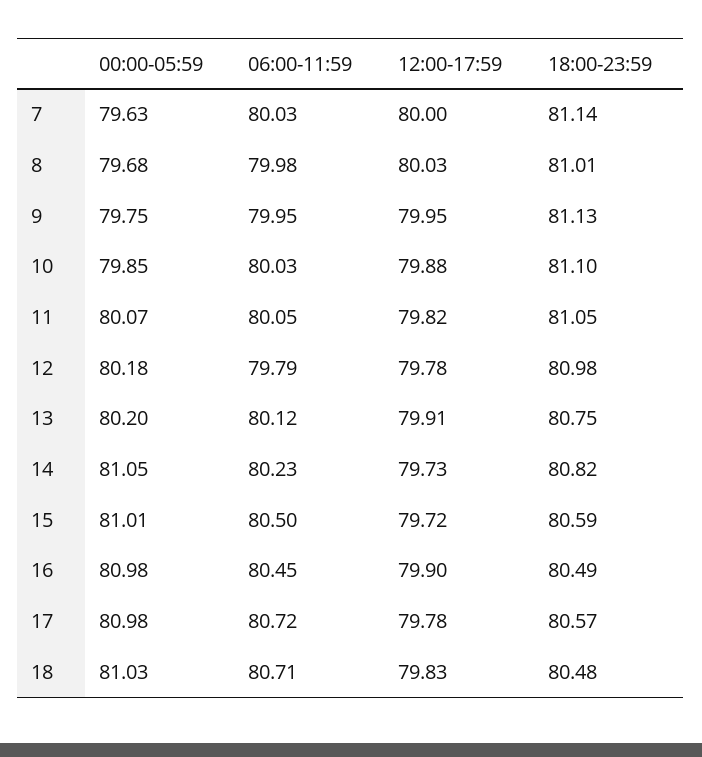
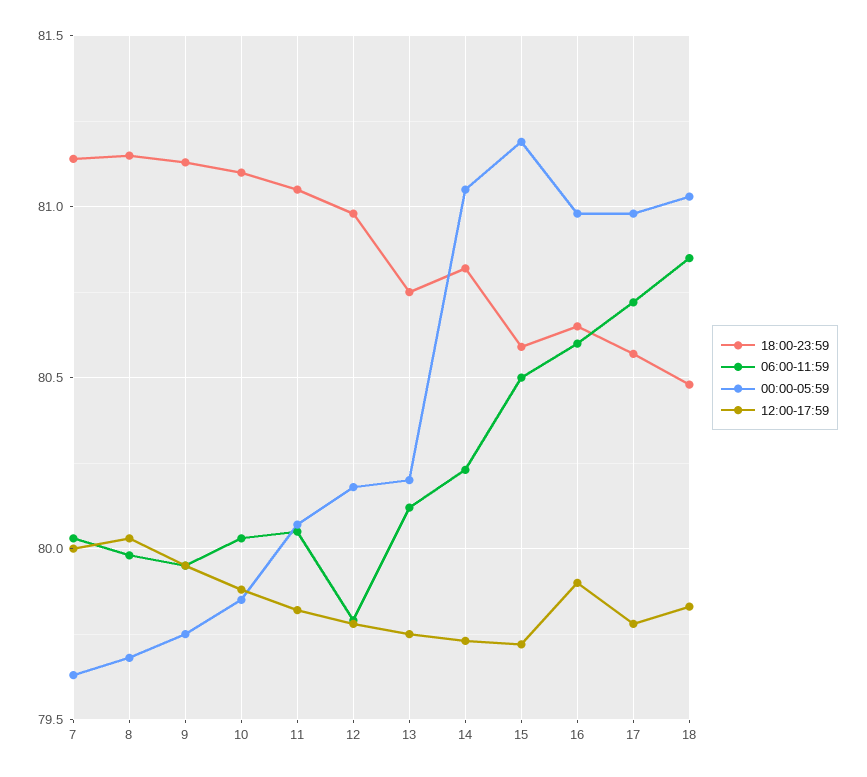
18:00-23:59, 8: 81.01 -> 81.15
12:00-17:59, 13: 79.91 -> 79.75
00:00-05:59, 15: 81.01 -> 81.2
06:00-11:59, 16: 80.45 -> 80.6
18:00-23:59, 16: 80.49 -> 80.65
06:00-11:59, 18: 80.71 -> 80.85

